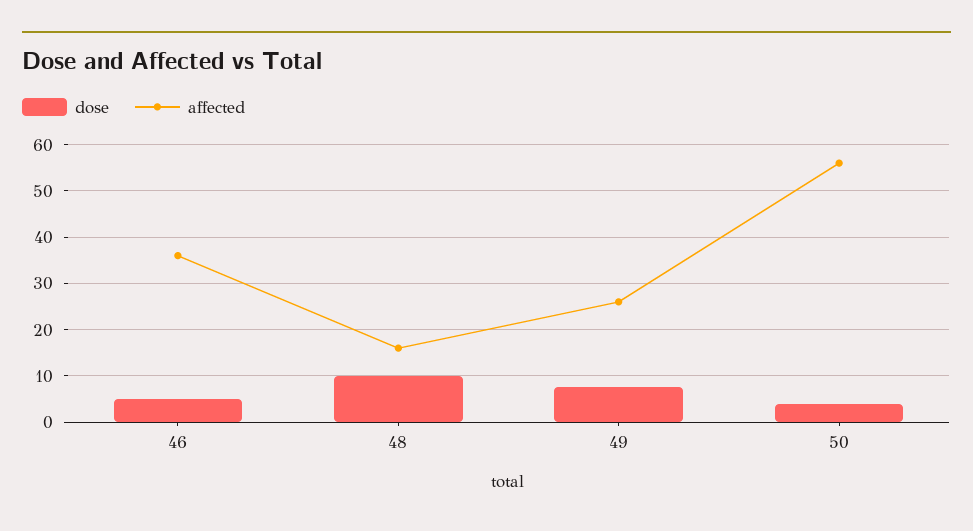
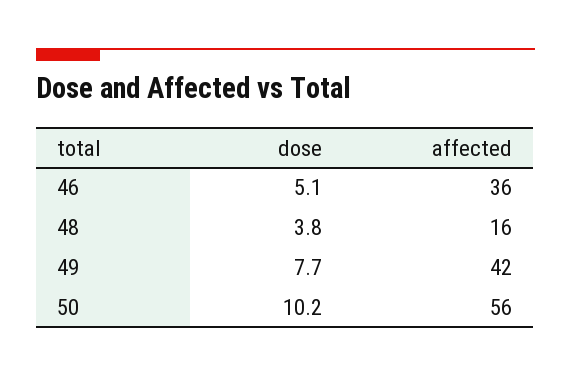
dose, 48: 10 -> 3.8
affected, 49: 26 -> 42
dose, 50: 4 -> 10.2

